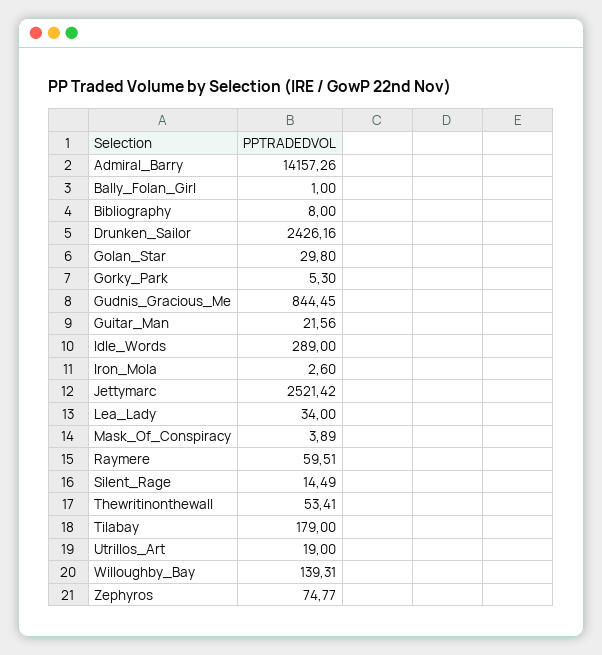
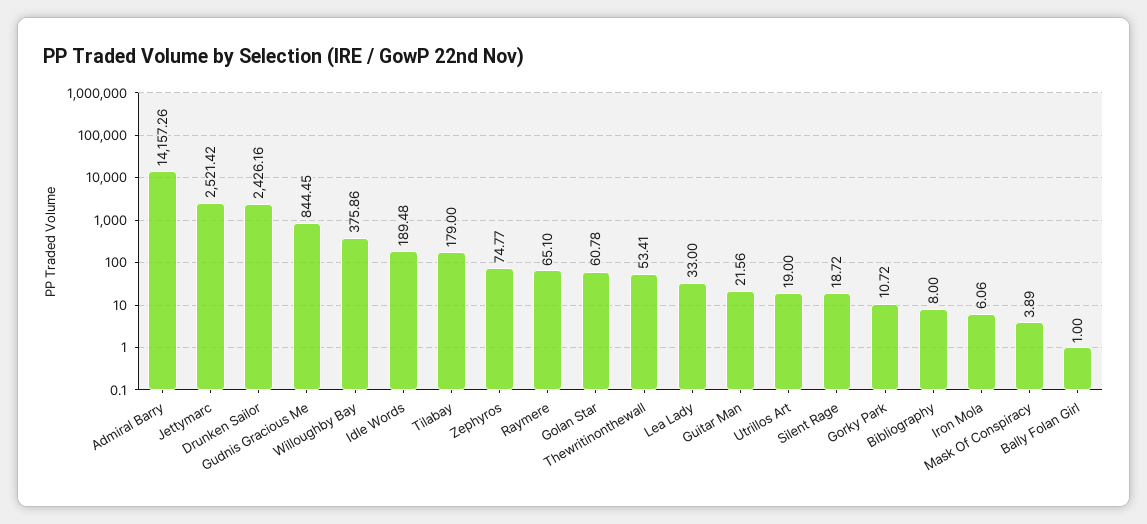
Golan_Star: 29.8 -> 60.78
Gorky_Park: 5.3 -> 10.72
Idle_Words: 289 -> 189.48
Iron_Mola: 2.6 -> 6.06
Lea_Lady: 34 -> 33
Raymere: 59.51 -> 65.1
Silent_Rage: 14.49 -> 18.72
Willoughby_Bay: 139.31 -> 375.86

